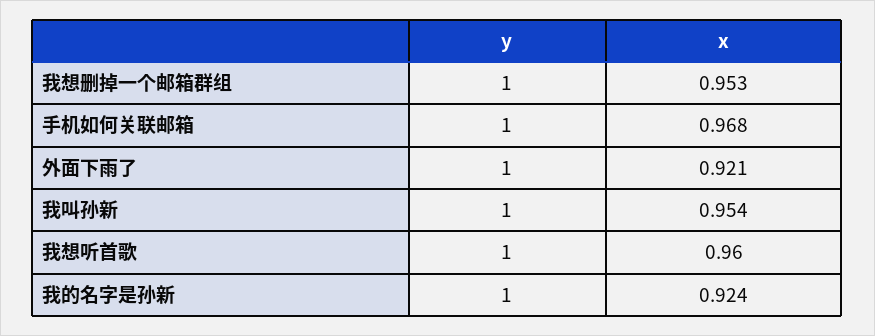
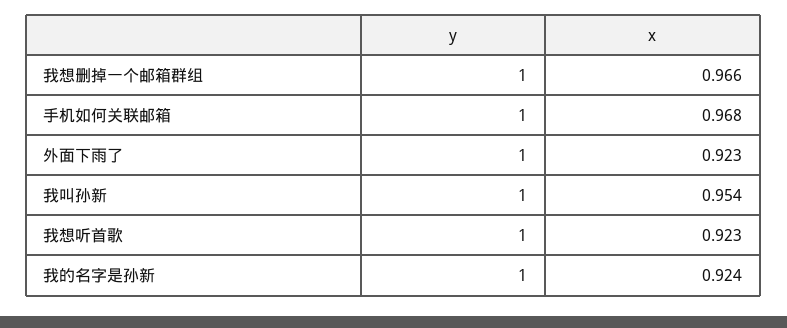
x, 我想删掉一个邮箱群组: 0.953 -> 0.966
x, 外面下雨了: 0.921 -> 0.923
x, 我想听首歌: 0.96 -> 0.923

